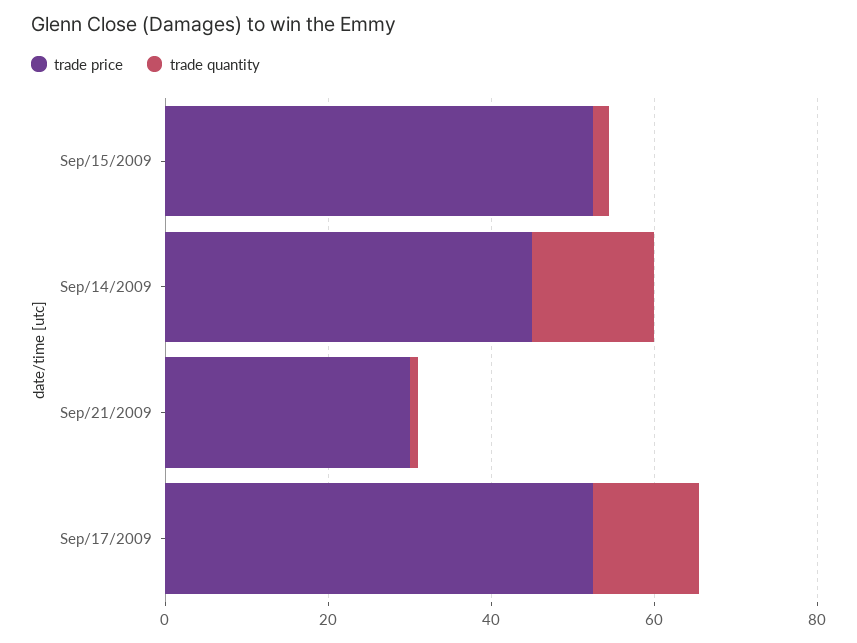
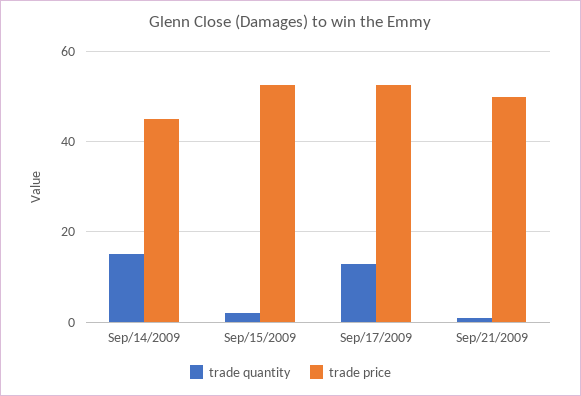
trade price, Sep/21/2009: 30 -> 50

